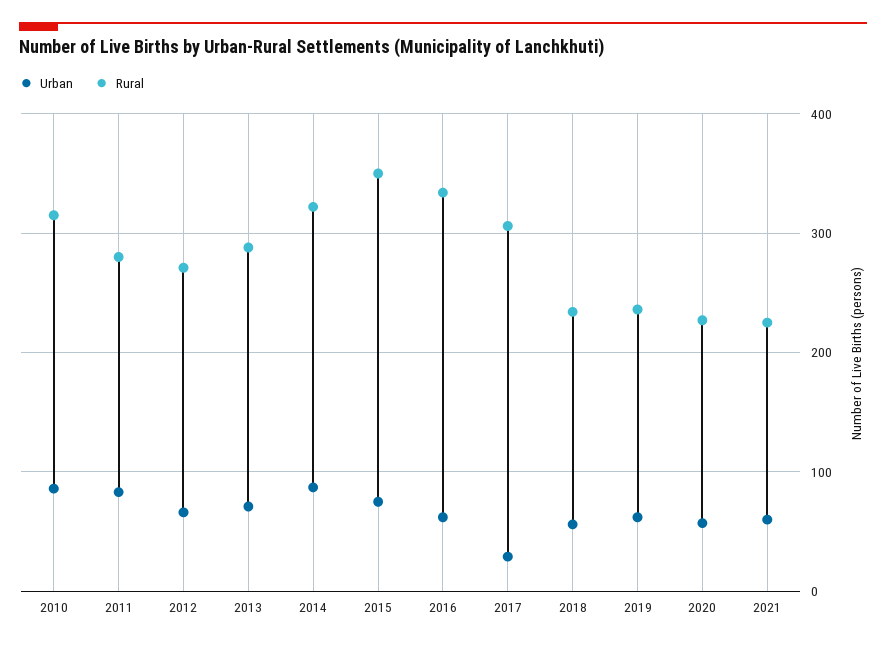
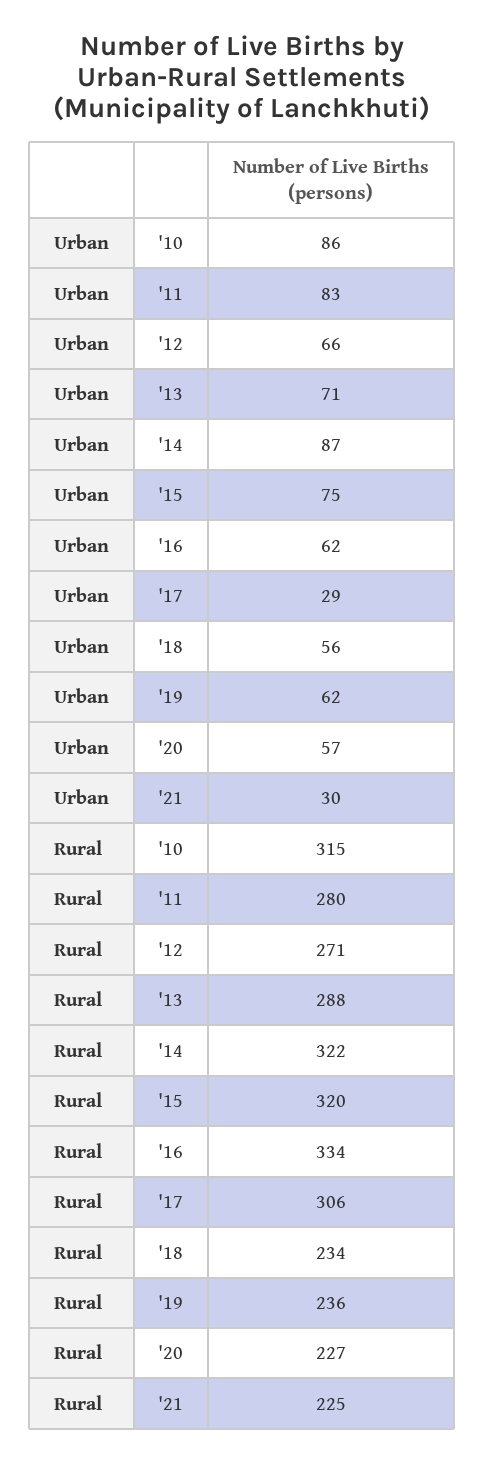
Rural, 2015: 350 -> 320
Urban, 2021: 60 -> 30

